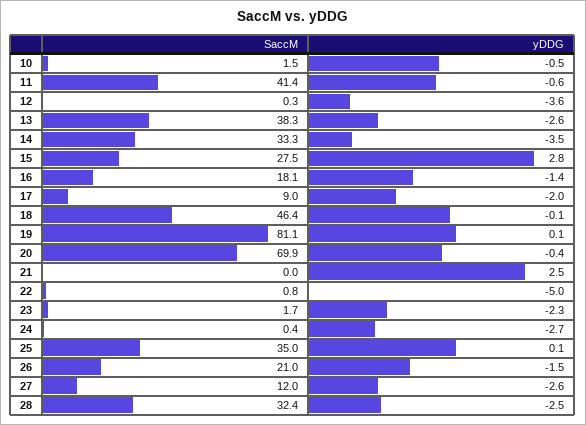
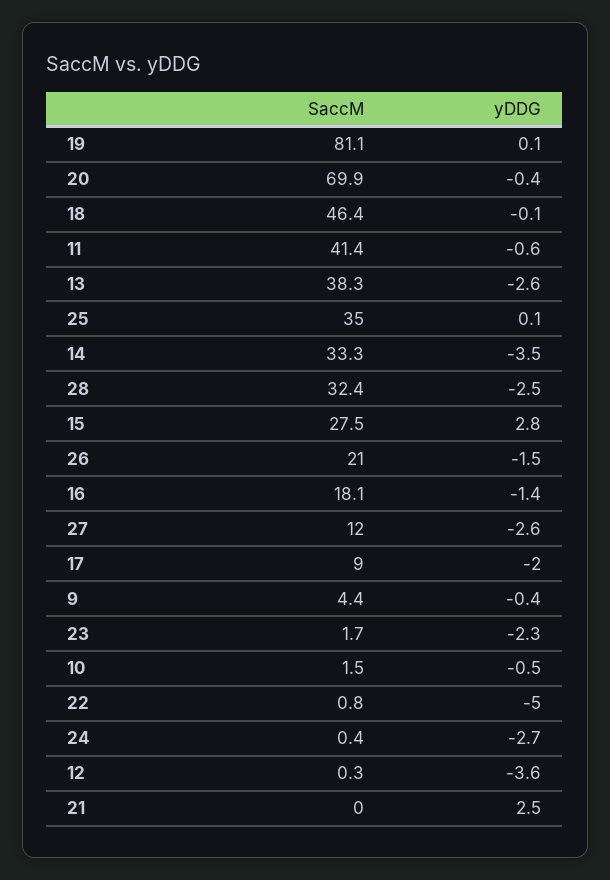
SaccM, 9: none -> 4.4
yDDG, 9: none -> -0.4

